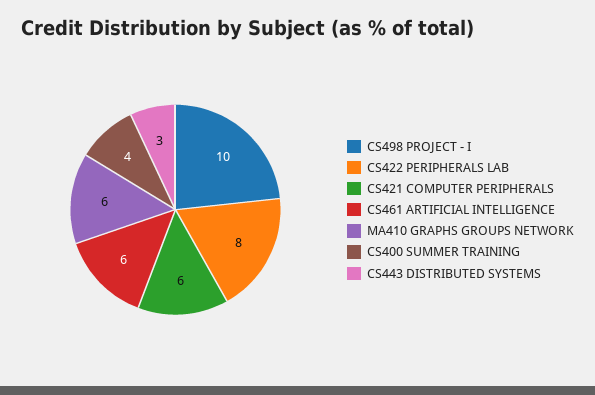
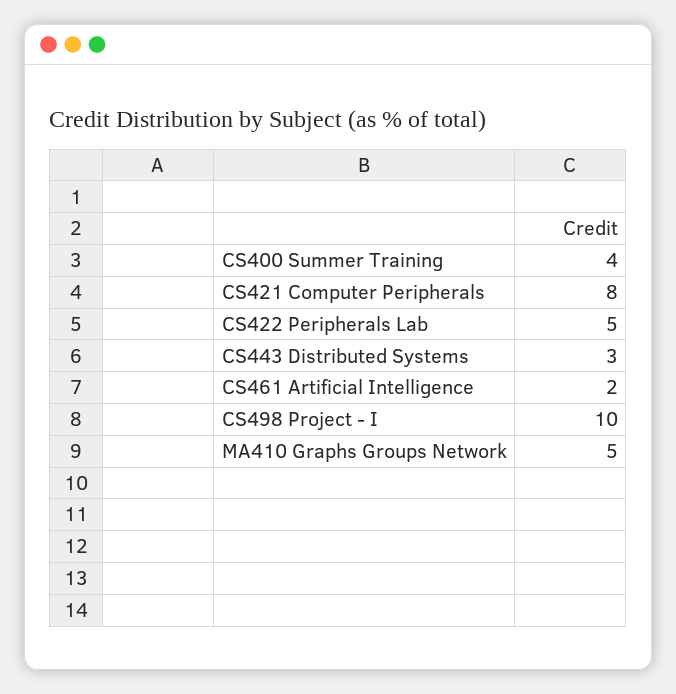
CS422 PERIPHERALS LAB: 8 -> 5
CS421 COMPUTER PERIPHERALS: 6 -> 8
CS461 ARTIFICIAL INTELLIGENCE: 6 -> 2
MA410 GRAPHS GROUPS NETWORK: 6 -> 5

